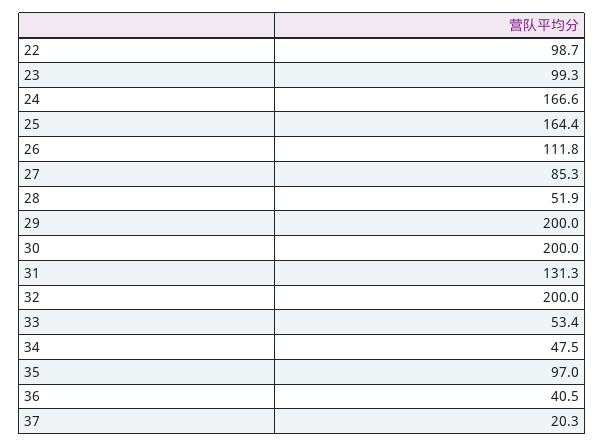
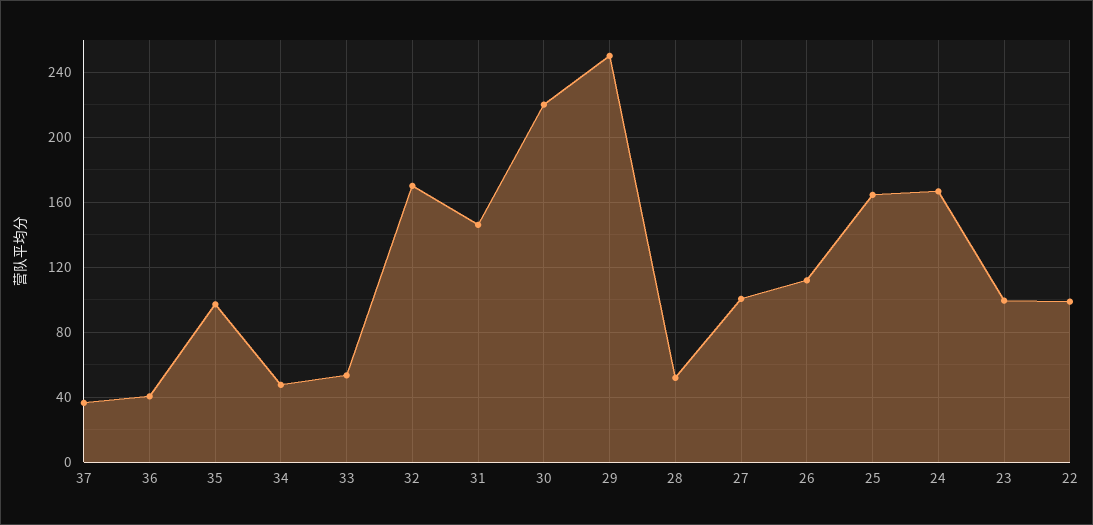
27: 85.3 -> 100
29: 200 -> 250
30: 200 -> 220
31: 131.3 -> 145
32: 200 -> 170
37: 20.3 -> 35

